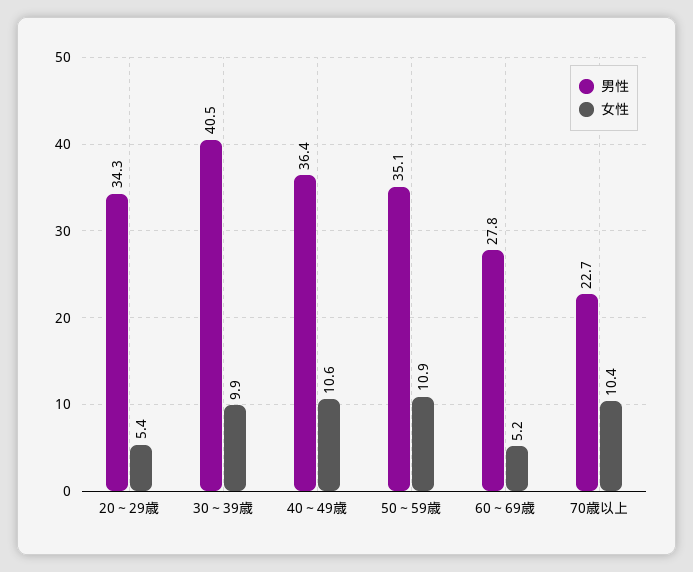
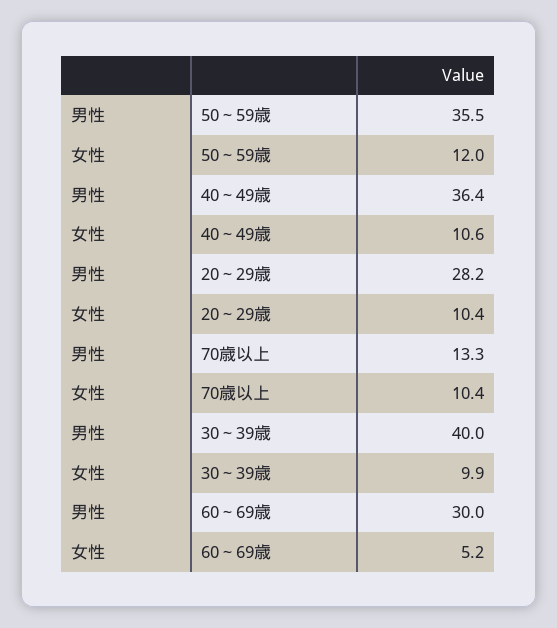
男性, 20～29歳: 34.3 -> 28.2
女性, 20～29歳: 5.4 -> 10.4
男性, 30～39歳: 40.5 -> 40
男性, 50～59歳: 35.1 -> 35.5
女性, 50～59歳: 10.9 -> 12
男性, 60～69歳: 27.8 -> 30
男性, 70歳以上: 22.7 -> 13.3

